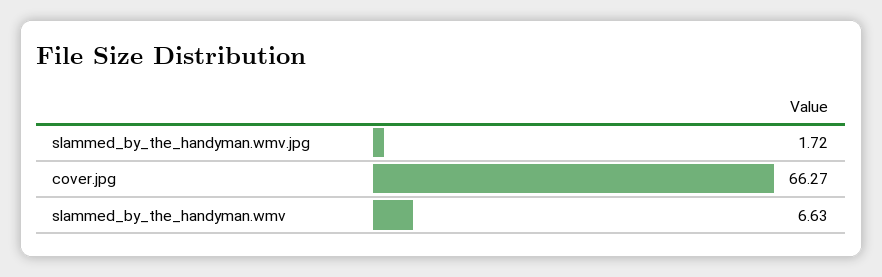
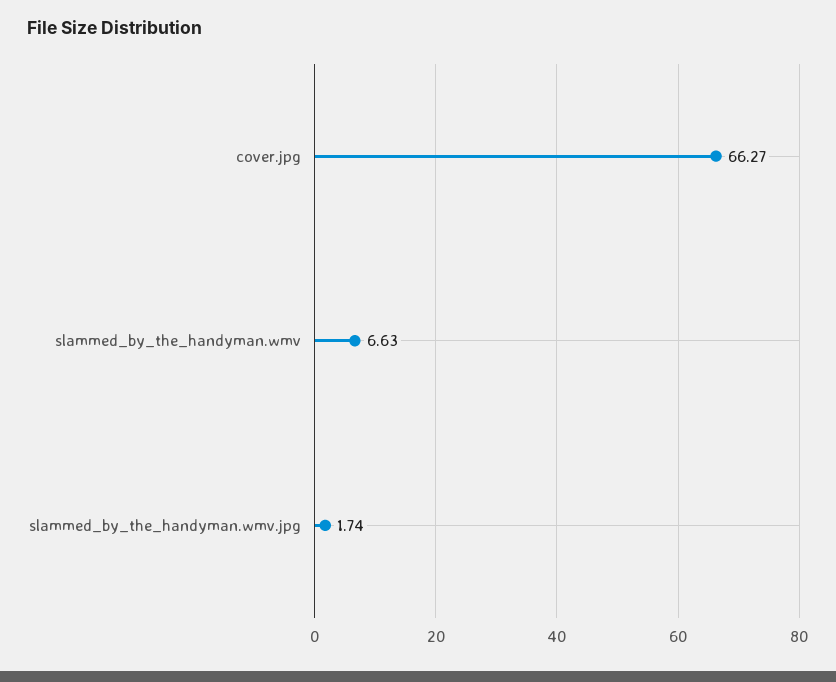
slammed_by_the_handyman.wmv.jpg: 1.72 -> 1.74

